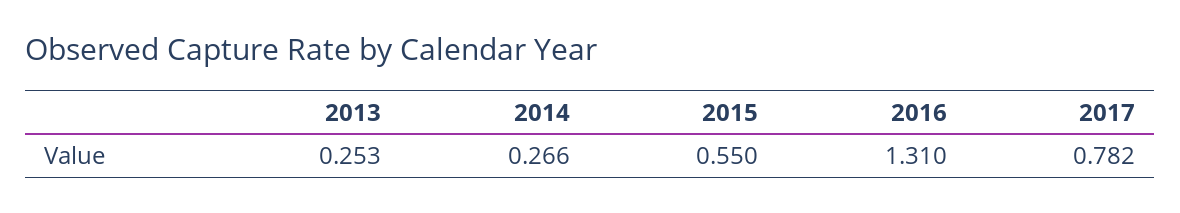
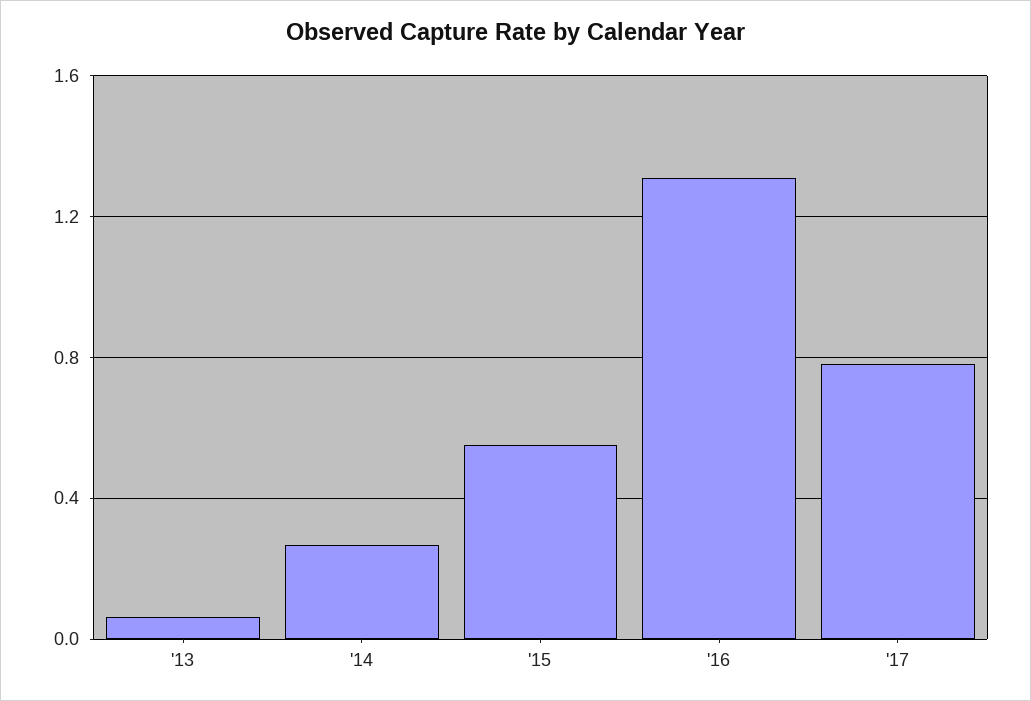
2013: 0.253 -> 0.05

